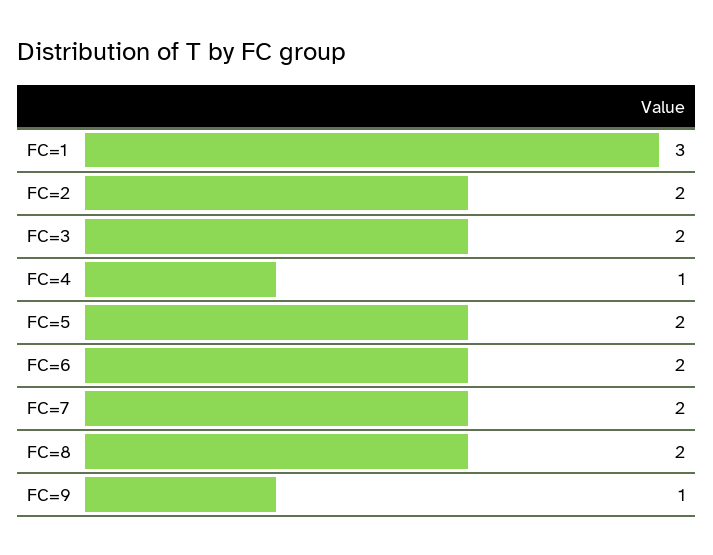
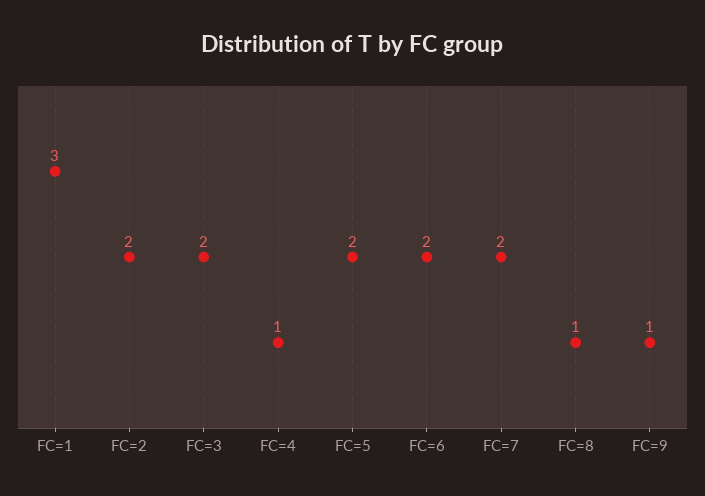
FC=8: 2 -> 1

